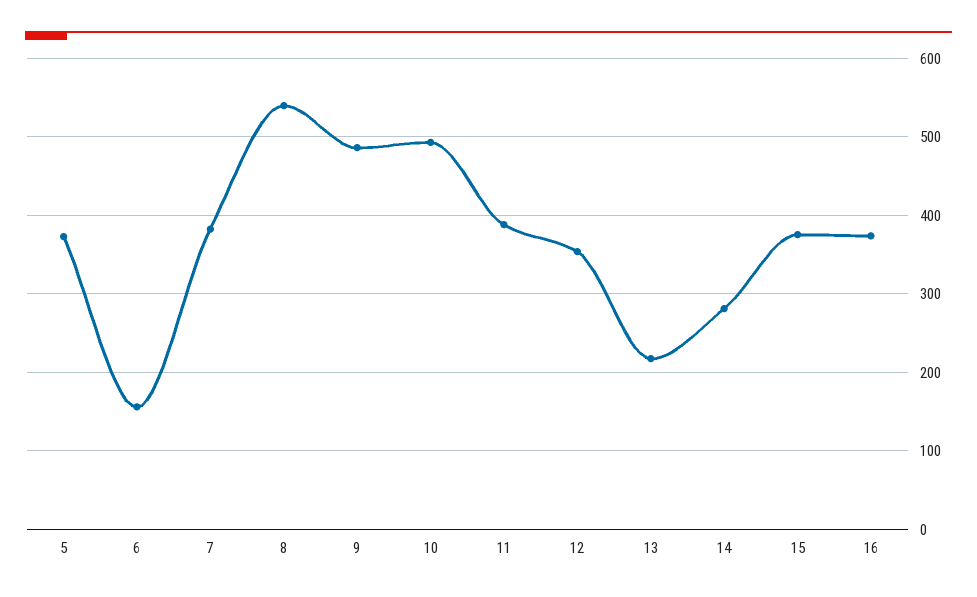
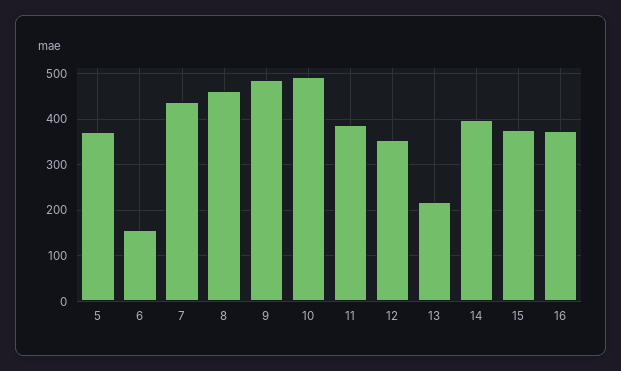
7: 380 -> 440
8: 540 -> 460
14: 280 -> 400

